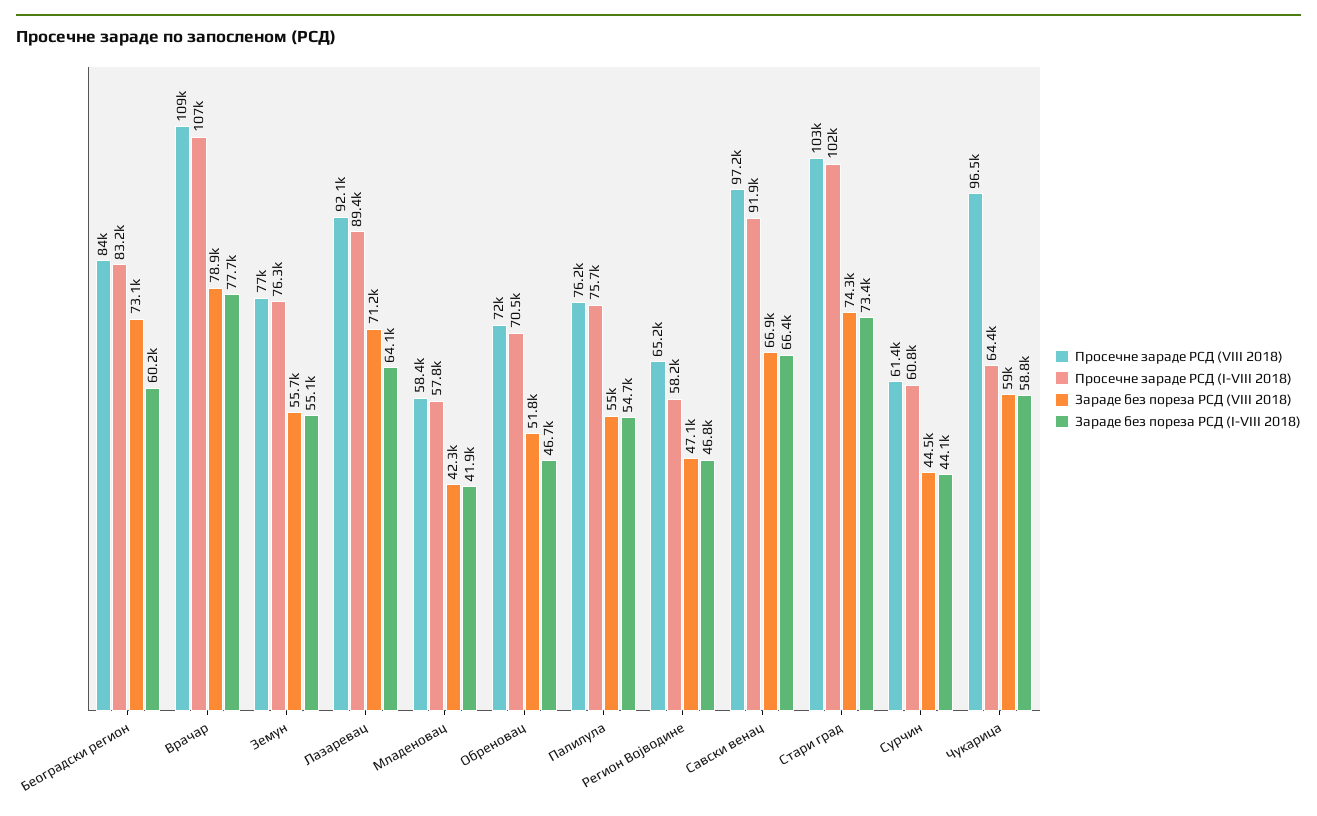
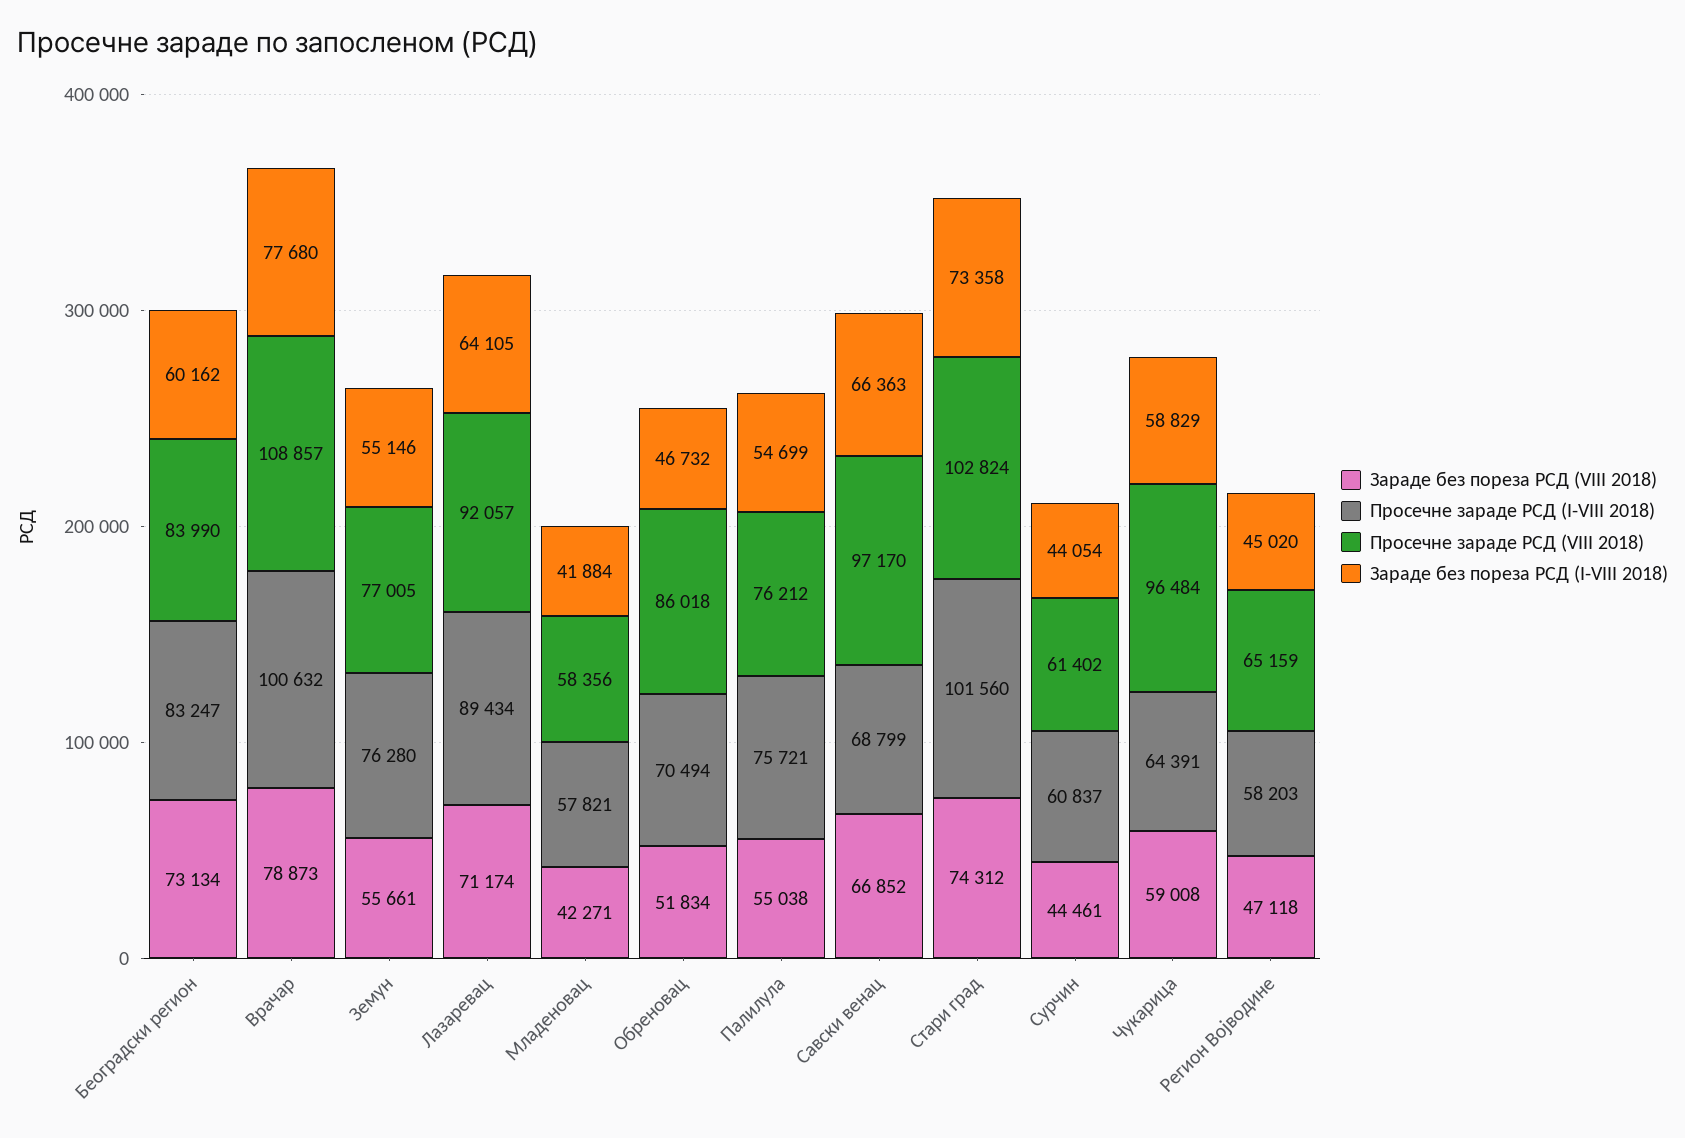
Просечне зараде РСД (I-VIII 2018), Врачар: 107000 -> 100632
Просечне зараде РСД (VIII 2018), Обреновац: 72000 -> 86018
Зараде без пореза РСД (I-VIII 2018), Регион Војводине: 46800 -> 45020
Просечне зараде РСД (I-VIII 2018), Савски венац: 91900 -> 68799

